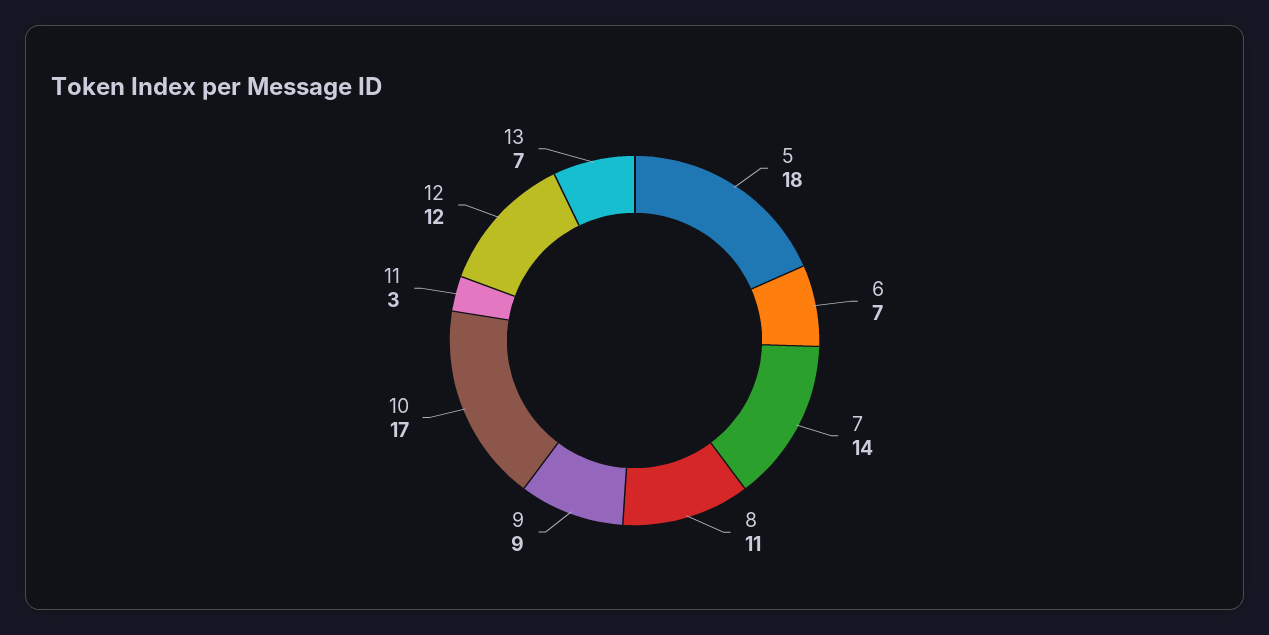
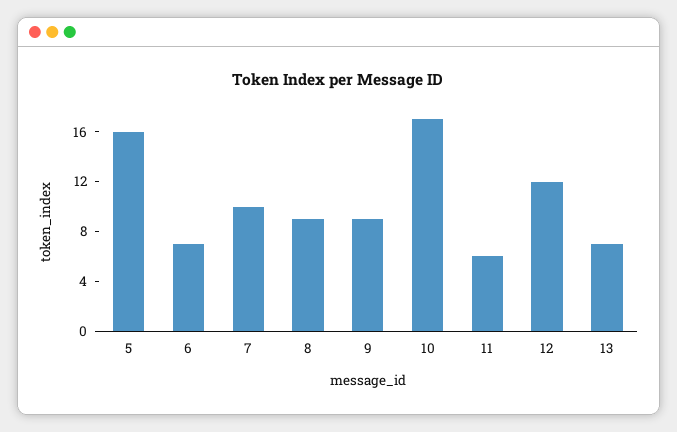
5: 18 -> 16
7: 14 -> 10
8: 11 -> 9
11: 3 -> 6

